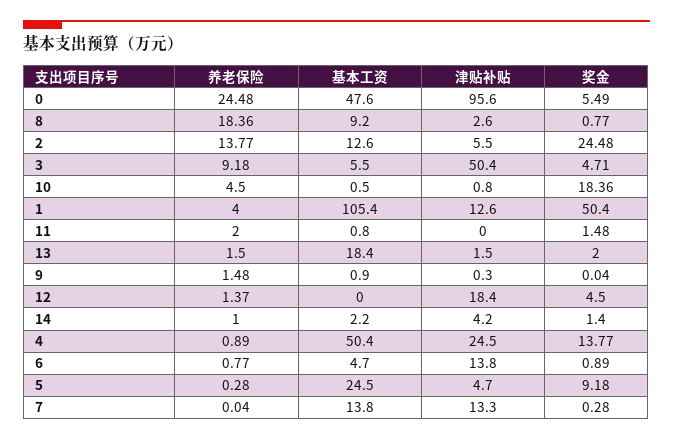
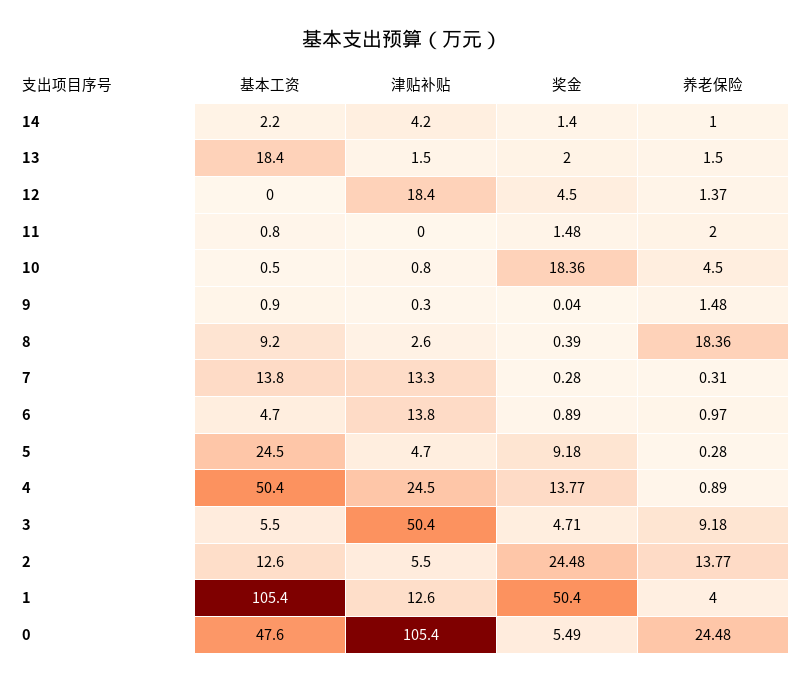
津贴补贴, 0: 95.6 -> 105.4
奖金, 8: 0.77 -> 0.39
养老保险, 6: 0.77 -> 0.97
养老保险, 7: 0.04 -> 0.31

